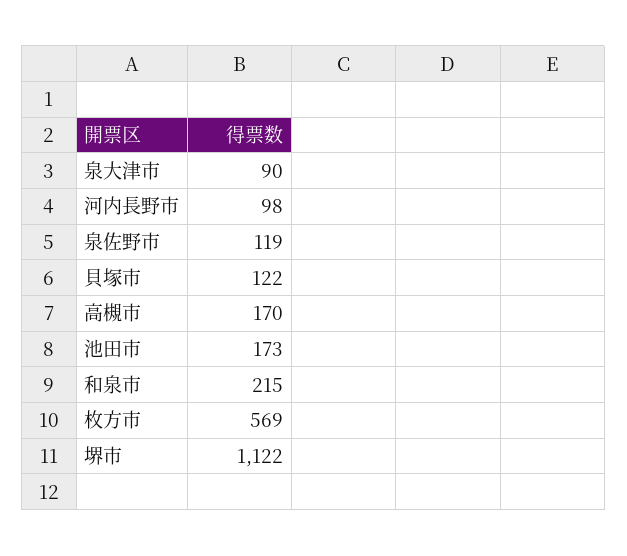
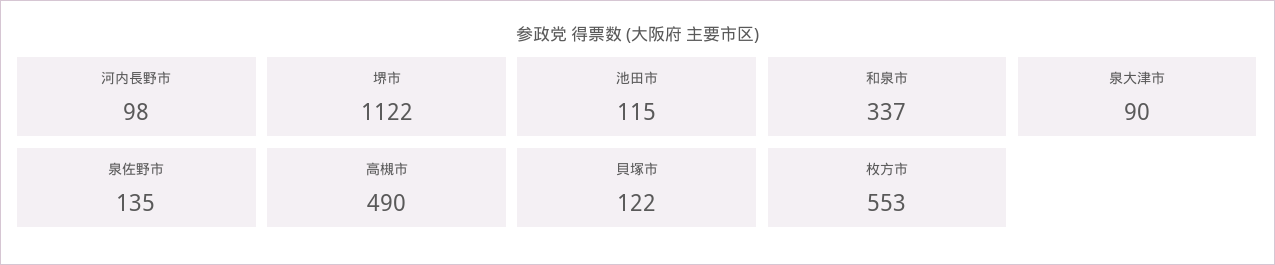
泉佐野市: 119 -> 135
高槻市: 170 -> 490
池田市: 173 -> 115
和泉市: 215 -> 337
枚方市: 569 -> 553

